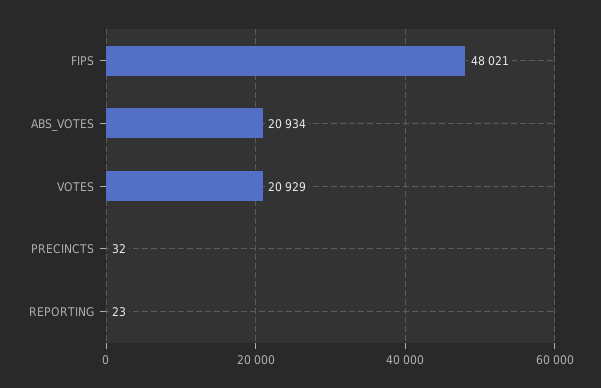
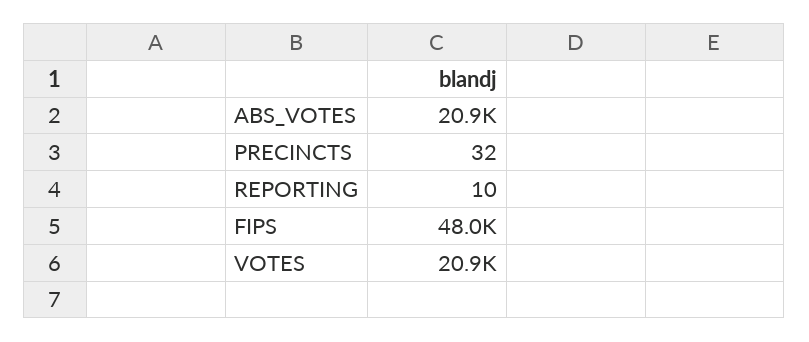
REPORTING: 23 -> 10

